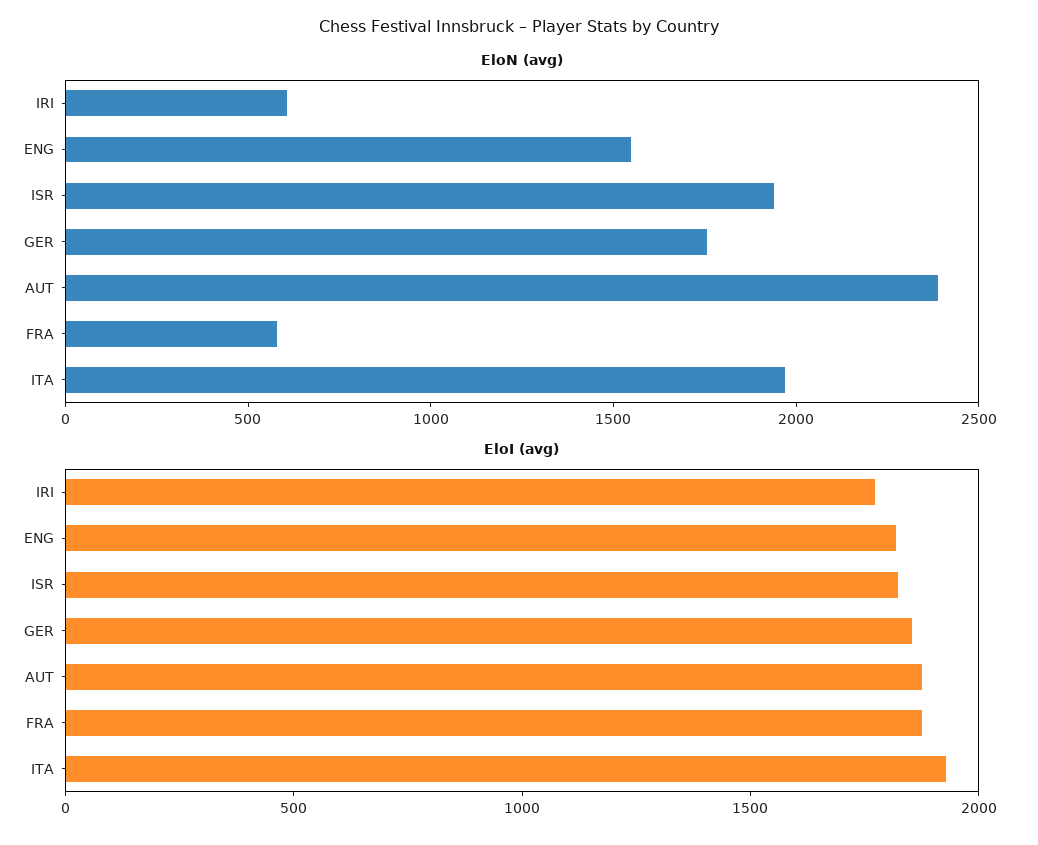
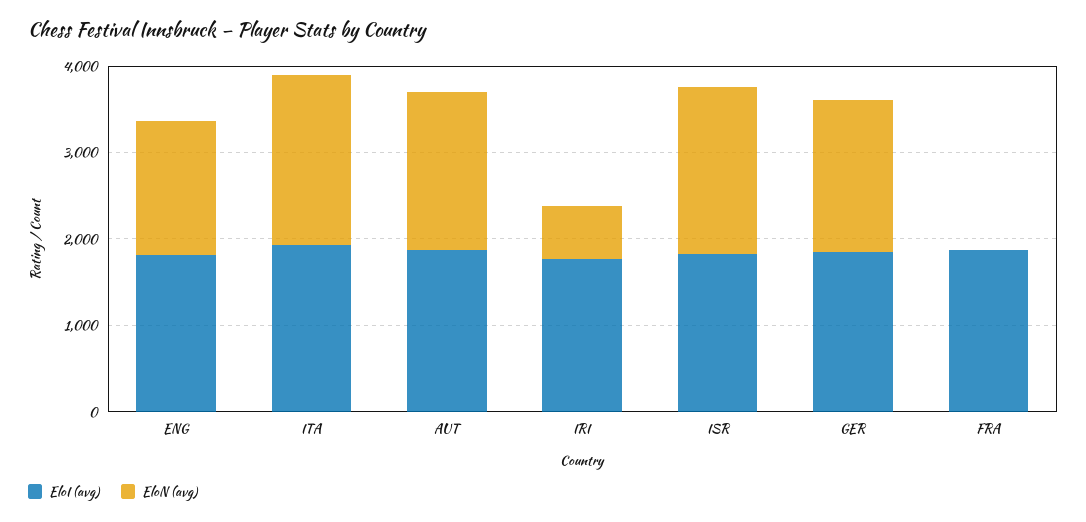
EloN (avg), AUT: 2400 -> 1800
EloN (avg), FRA: 600 -> 0

